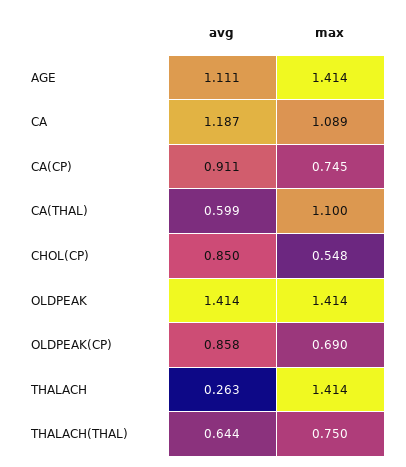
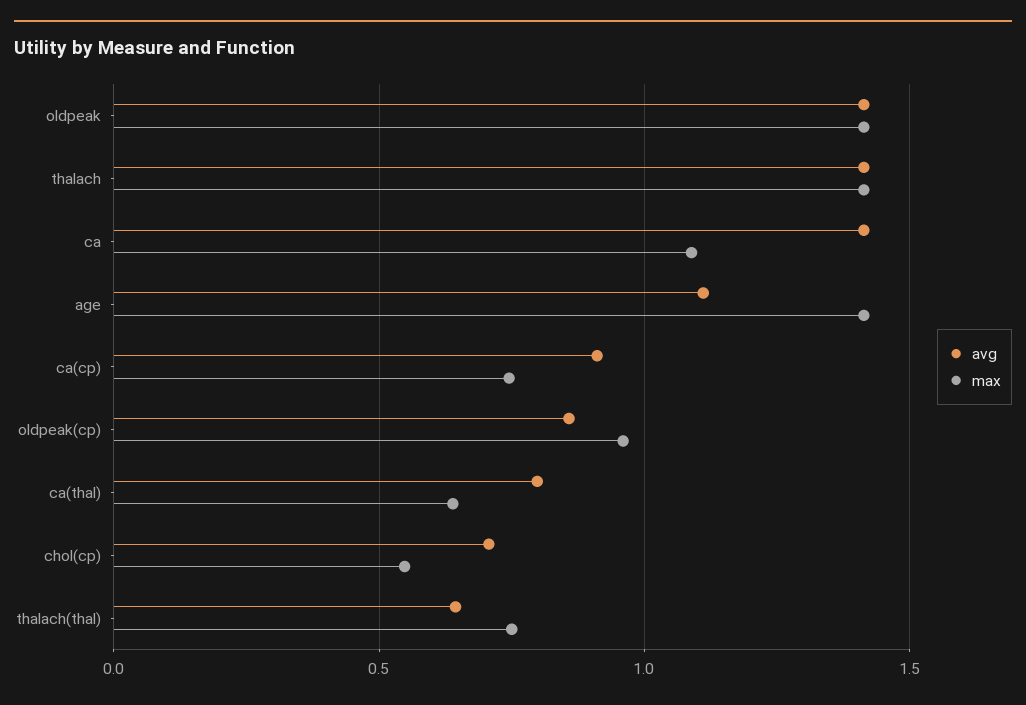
avg, CA: 1.187 -> 1.4
avg, CA(THAL): 0.599 -> 0.8
max, CA(THAL): 1.1 -> 0.65
avg, CHOL(CP): 0.85 -> 0.7
max, OLDPEAK(CP): 0.69 -> 0.95
avg, THALACH: 0.263 -> 1.4

